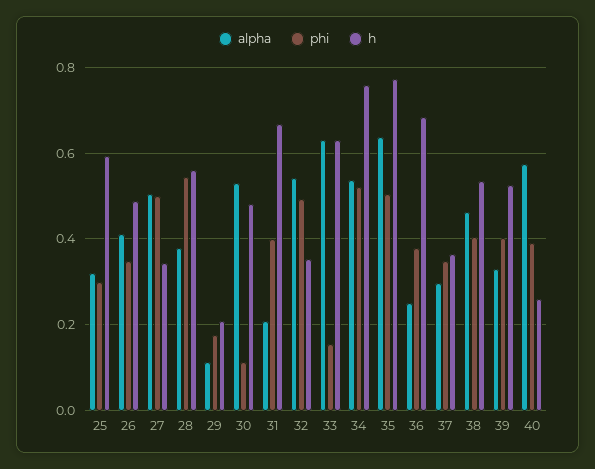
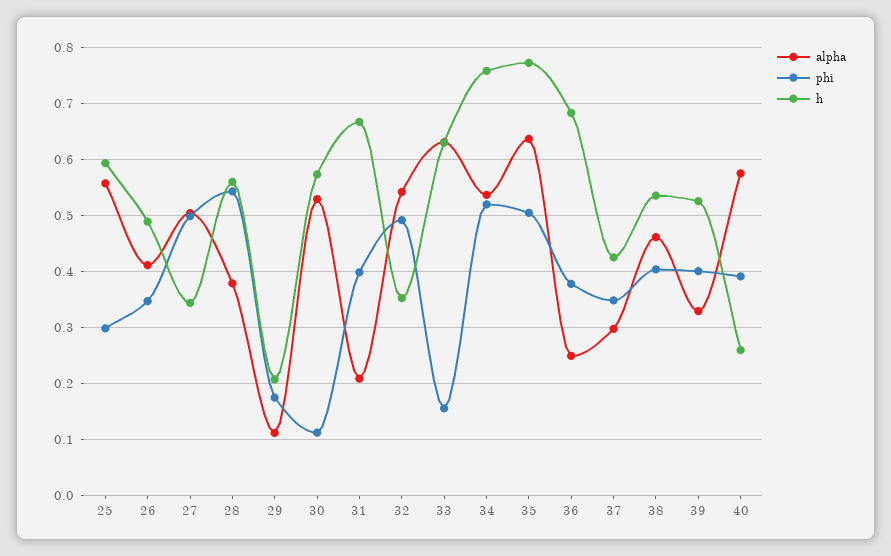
alpha, 25: 0.32 -> 0.56
h, 30: 0.48 -> 0.58
h, 37: 0.36 -> 0.42

